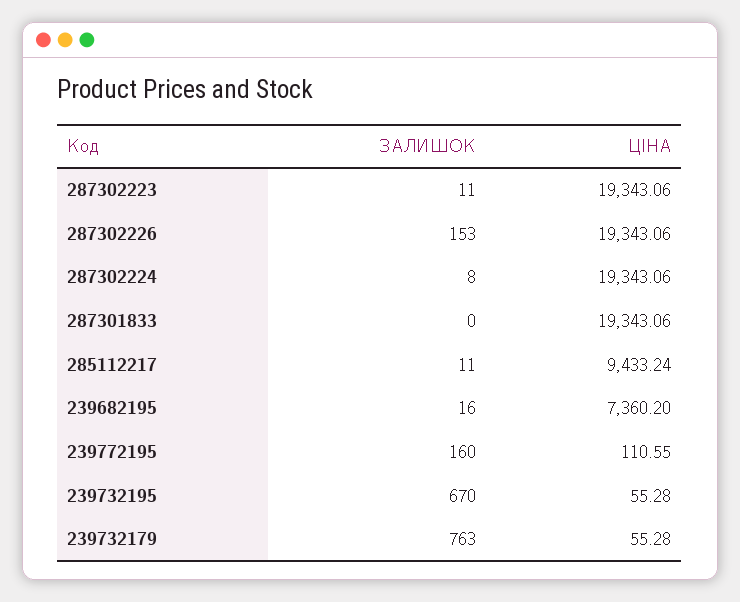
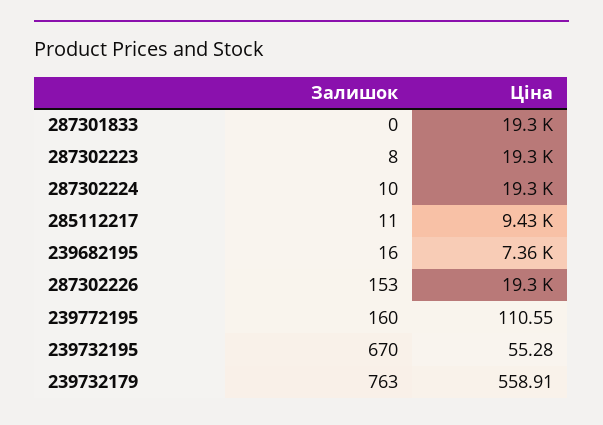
ЗАЛИШОК, 287302223: 11 -> 8
ЗАЛИШОК, 287302224: 8 -> 10
ЦІНА, 239732179: 55.28 -> 558.91

